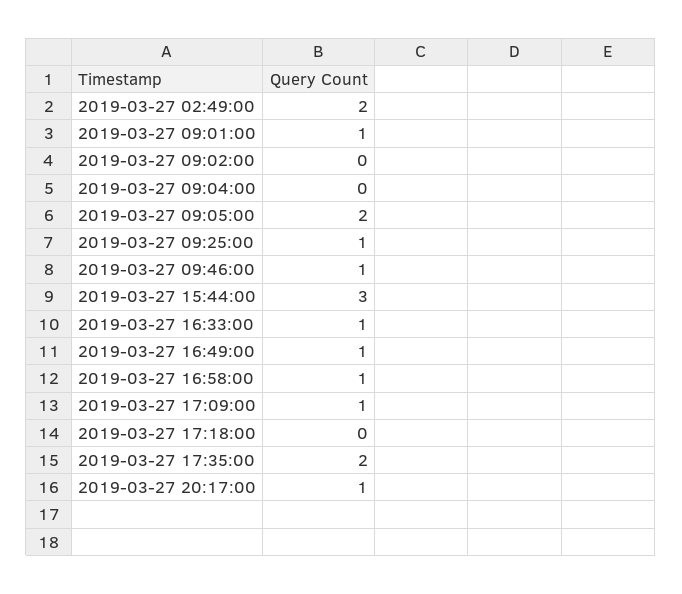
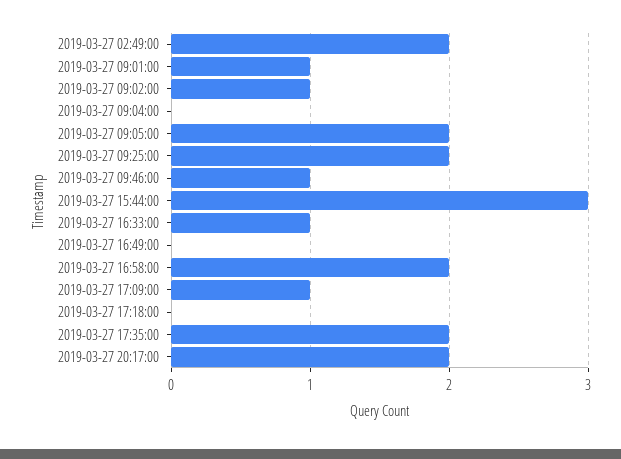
2019-03-27 09:02:00: 0 -> 1
2019-03-27 09:25:00: 1 -> 2
2019-03-27 16:49:00: 1 -> 0
2019-03-27 16:58:00: 1 -> 2
2019-03-27 20:17:00: 1 -> 2

